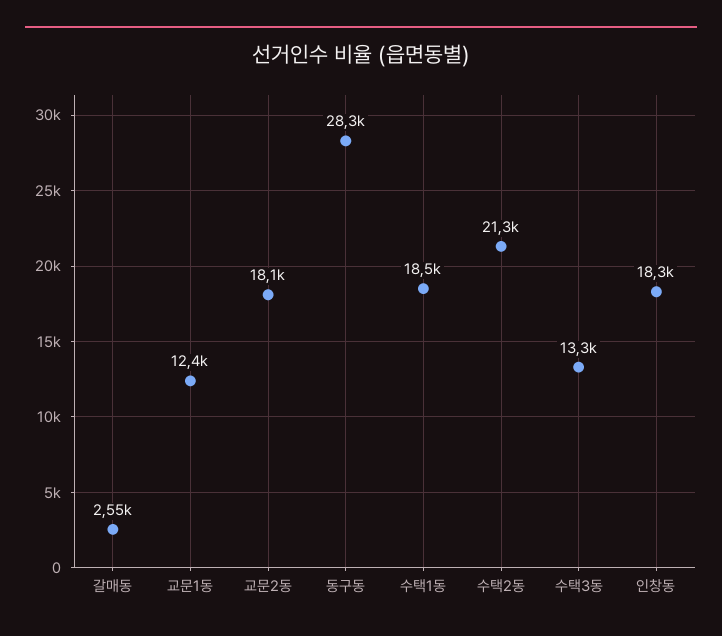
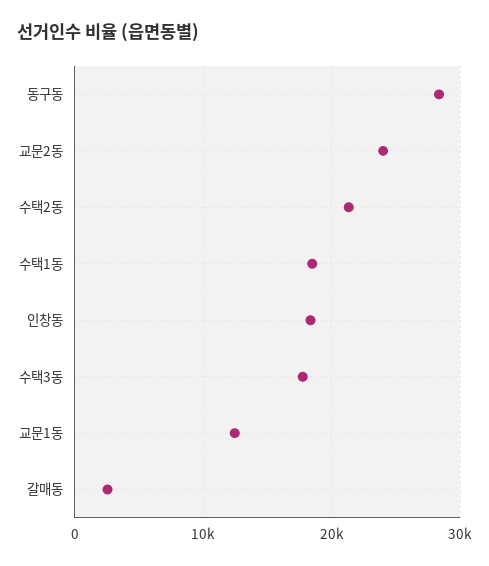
교문2동: 18100 -> 24000
수택3동: 13300 -> 18000

